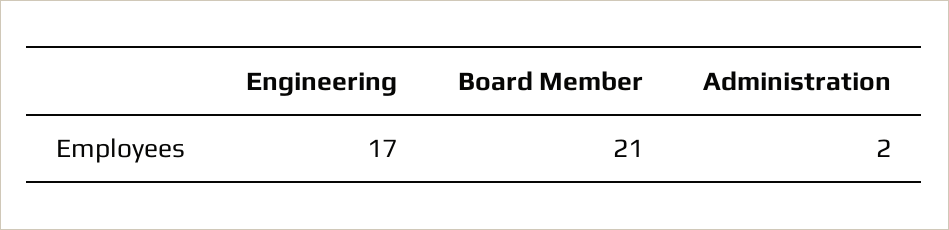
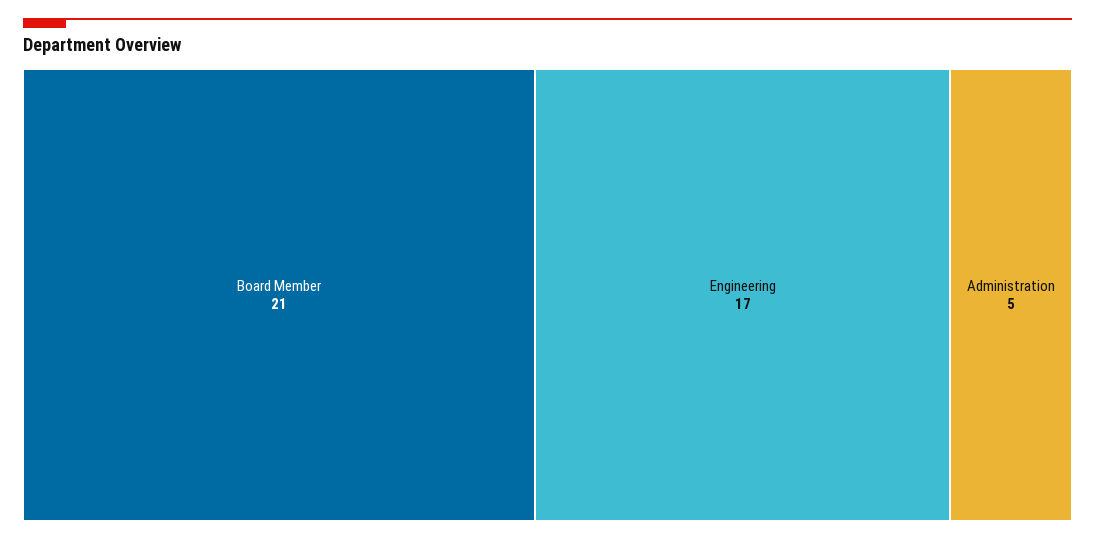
Administration: 2 -> 5

